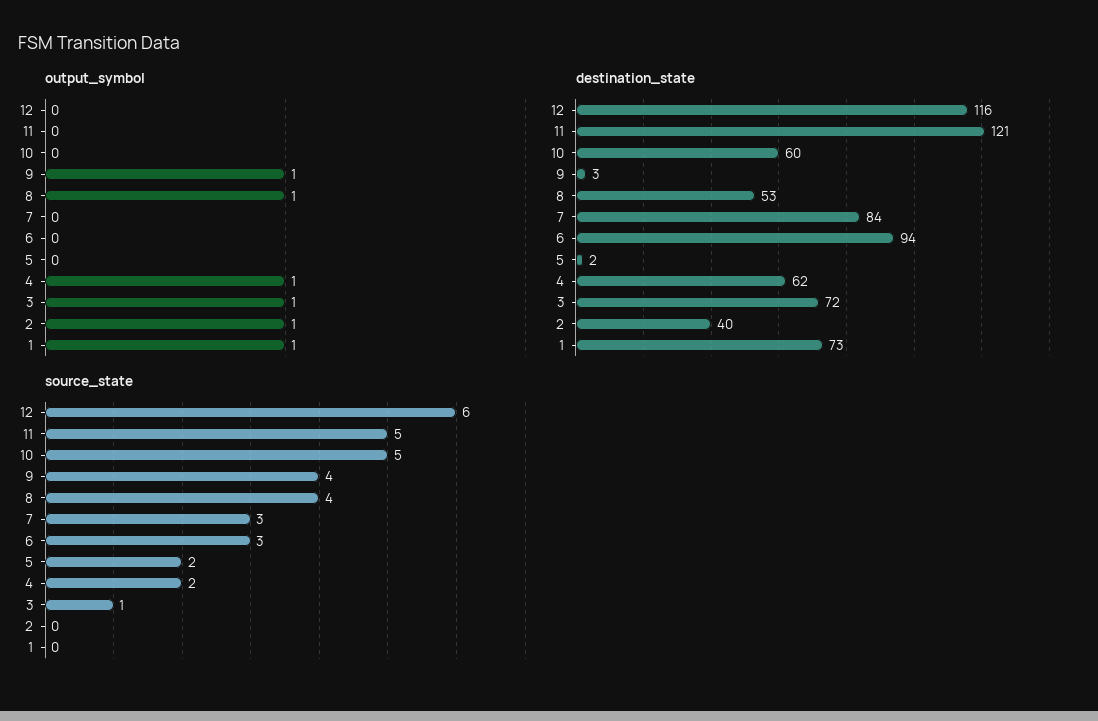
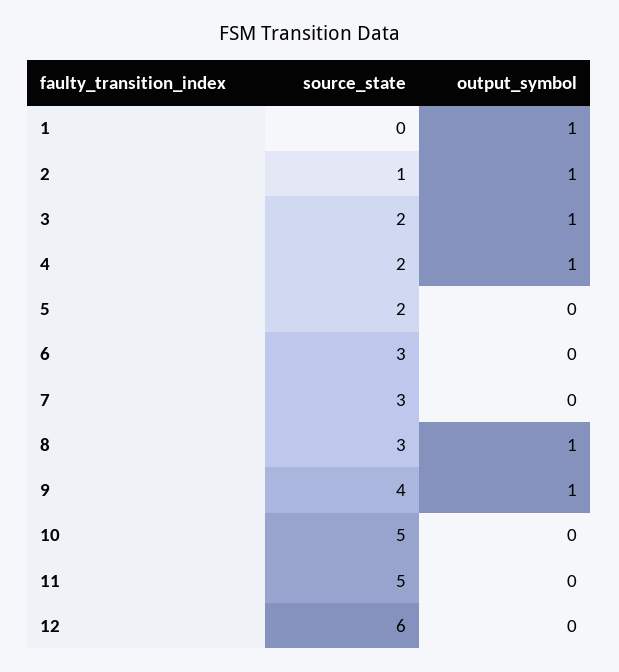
destination_state, 12: 116 -> none
destination_state, 11: 121 -> none
destination_state, 10: 60 -> none
destination_state, 9: 3 -> none
destination_state, 8: 53 -> none
destination_state, 7: 84 -> none
destination_state, 6: 94 -> none
destination_state, 5: 2 -> none
destination_state, 4: 62 -> none
destination_state, 3: 72 -> none
destination_state, 2: 40 -> none
destination_state, 1: 73 -> none
source_state, 8: 4 -> 3
source_state, 3: 1 -> 2
source_state, 2: 0 -> 1

